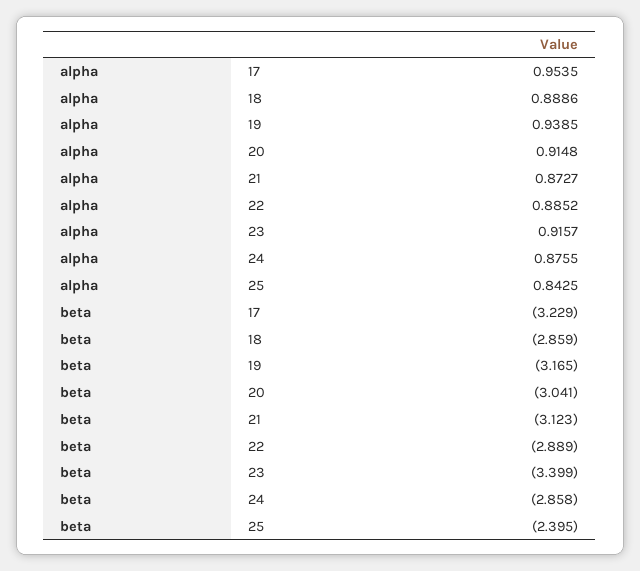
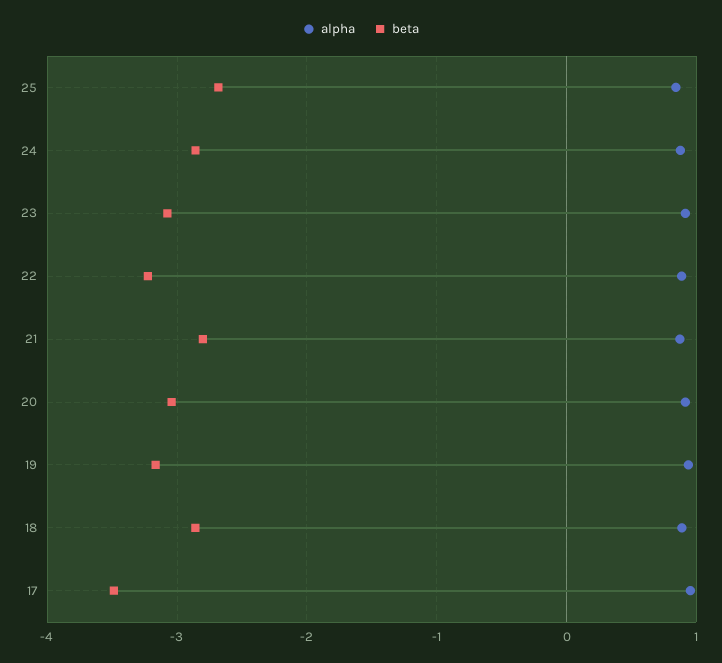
beta, 17: -3.229 -> -3.5
beta, 21: -3.123 -> -2.8
beta, 22: -2.889 -> -3.2
beta, 23: -3.399 -> -3.1
beta, 25: -2.395 -> -2.7

